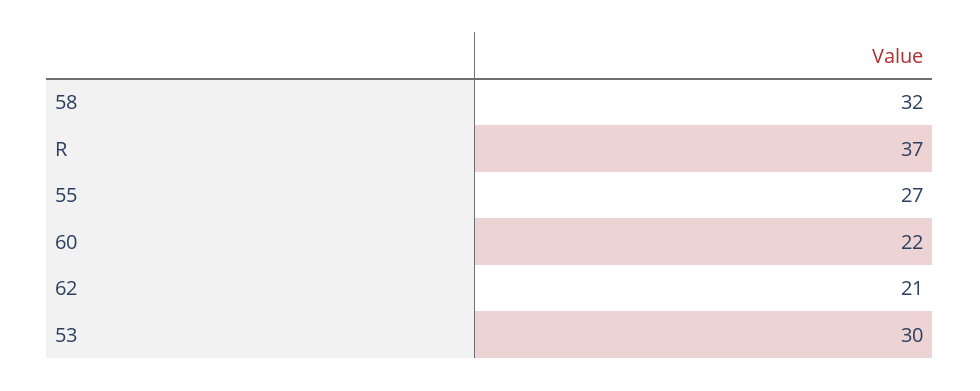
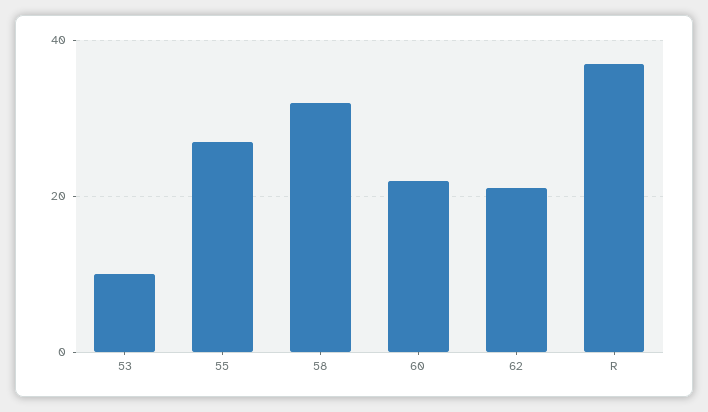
53: 30 -> 10

